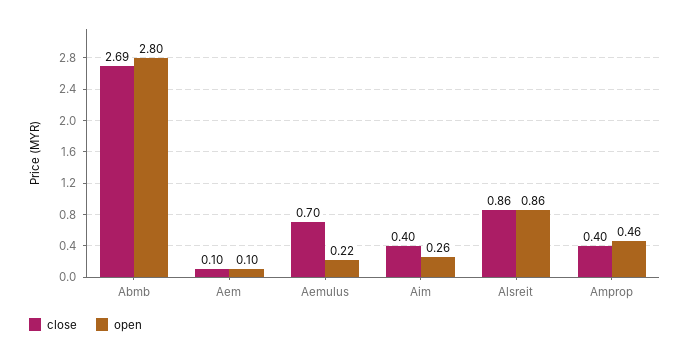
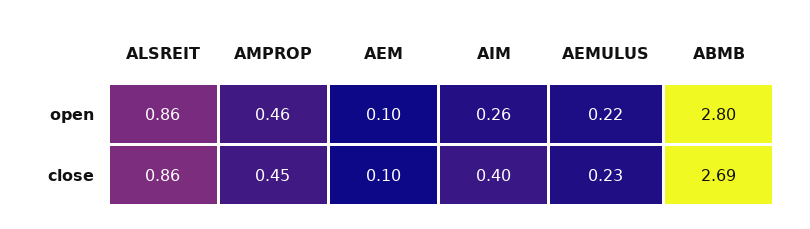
close, Aemulus: 0.7 -> 0.23
close, Amprop: 0.4 -> 0.45

